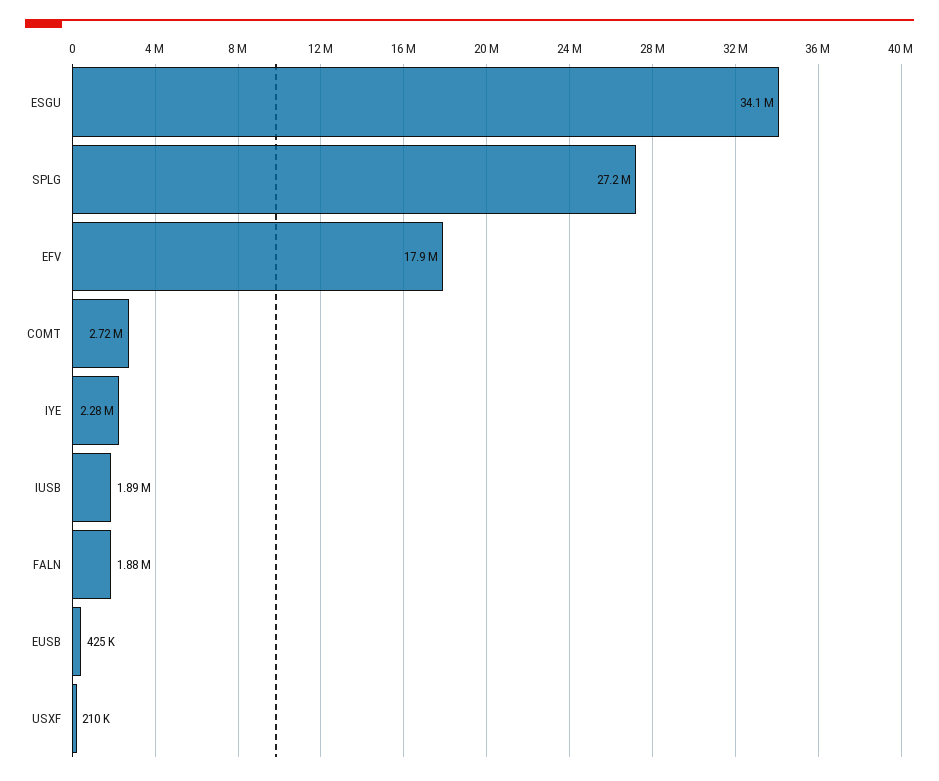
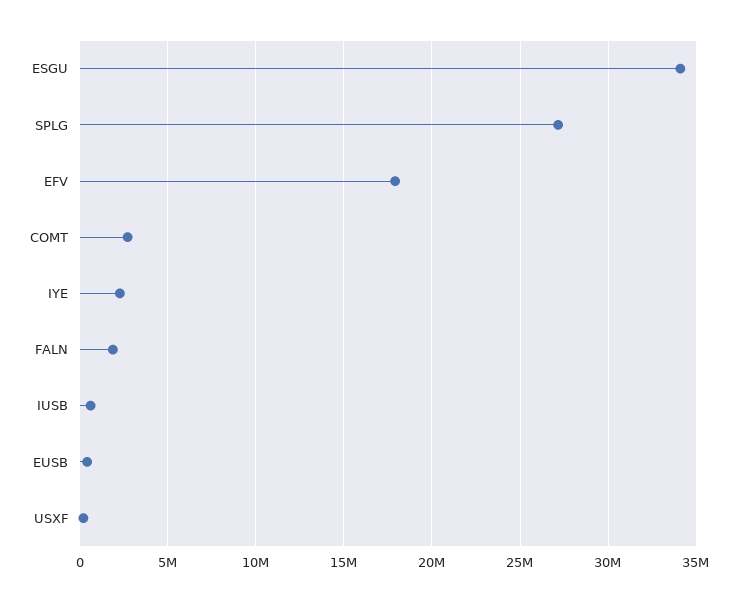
IUSB: 1890000 -> 500000

